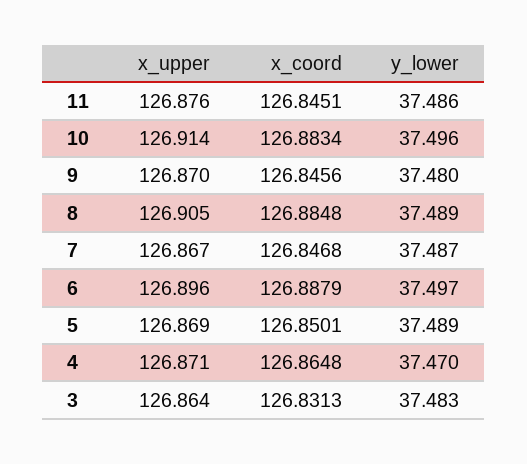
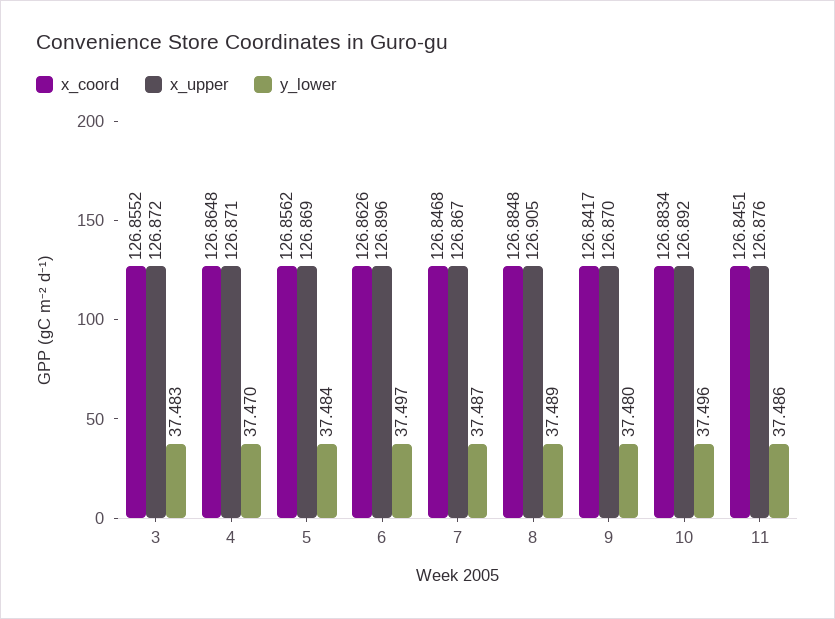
x_upper, 10: 126.914 -> 126.892
x_coord, 9: 126.8456 -> 126.8417
x_coord, 6: 126.8879 -> 126.8626
x_coord, 5: 126.8501 -> 126.8562
y_lower, 5: 37.489 -> 37.484
x_upper, 3: 126.864 -> 126.872
x_coord, 3: 126.8313 -> 126.8552

